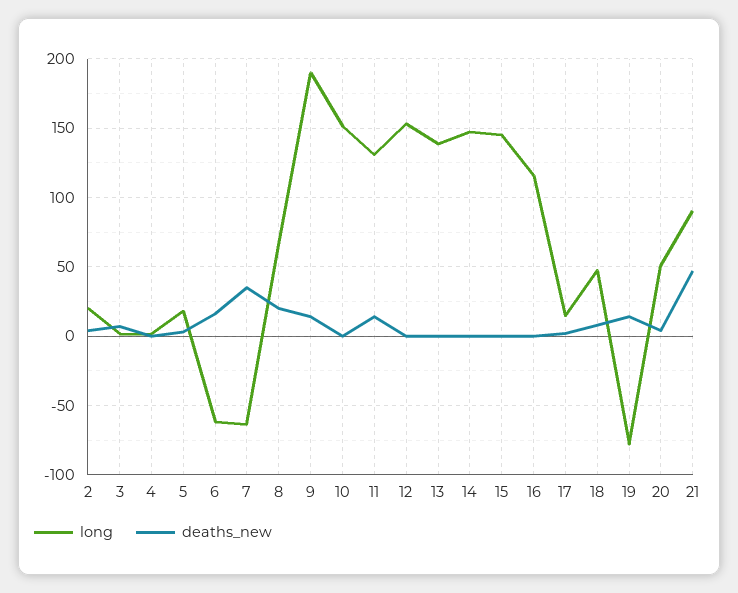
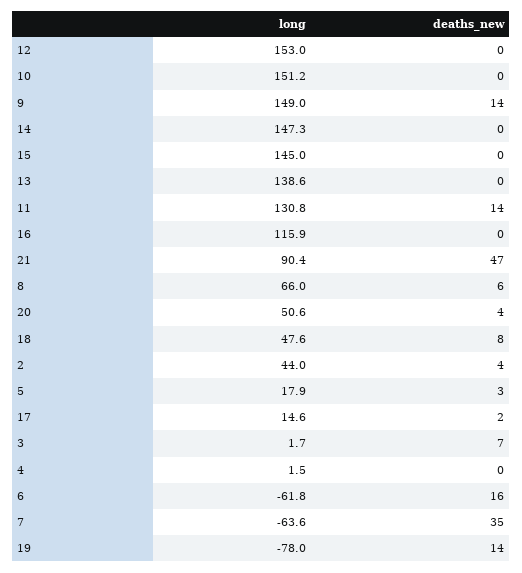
long, 2: 20 -> 44
deaths_new, 8: 20 -> 6
long, 9: 190 -> 149

